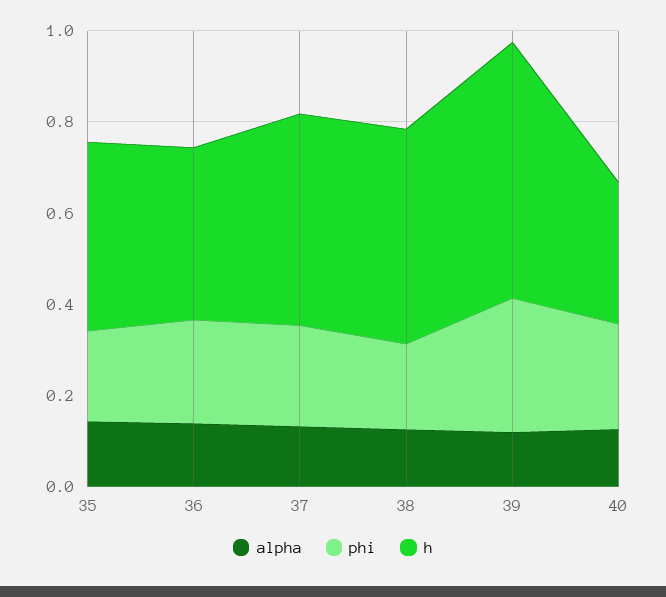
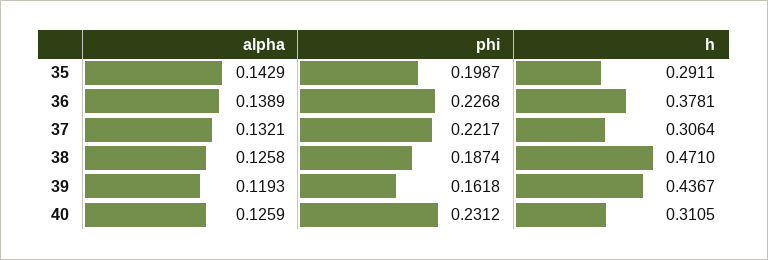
h, 35: 0.4 -> 0.2911
h, 37: 0.45 -> 0.3064
phi, 39: 0.3 -> 0.1618
h, 39: 0.55 -> 0.4367

